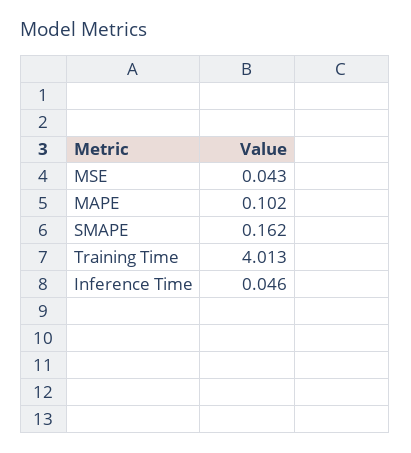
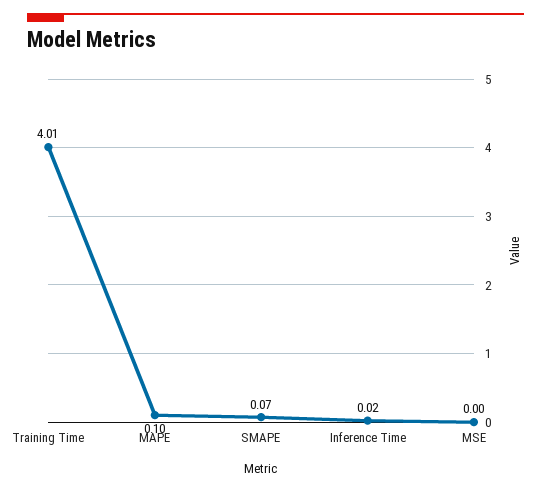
MSE: 0.043 -> 0
SMAPE: 0.162 -> 0.07
Inference Time: 0.046 -> 0.02

